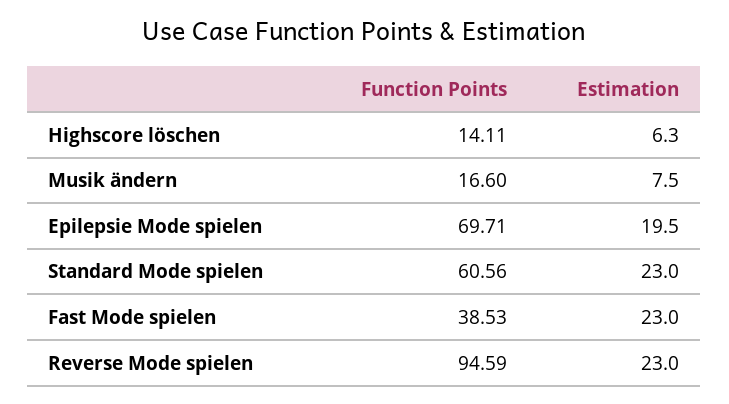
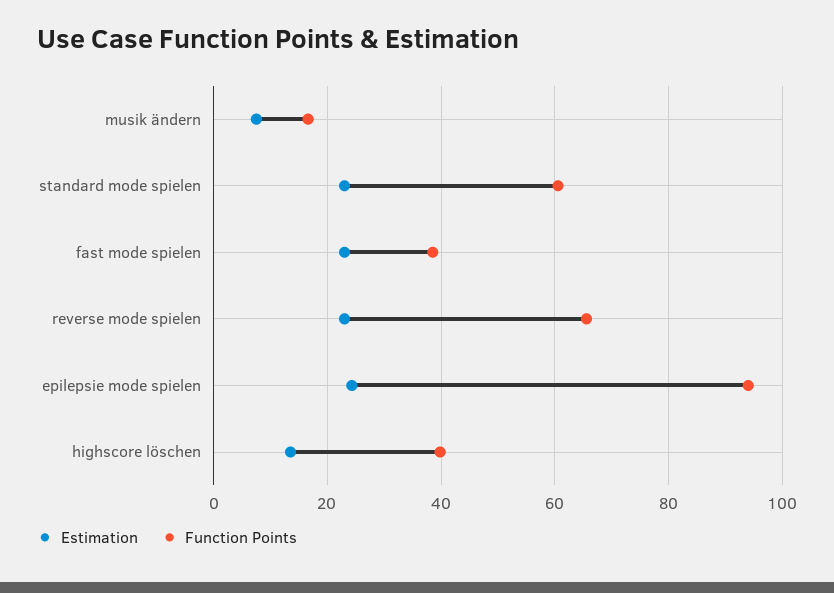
Function Points, Highscore löschen: 14.11 -> 40
Estimation, Highscore löschen: 6.3 -> 14
Function Points, Epilepsie Mode spielen: 69.71 -> 94
Estimation, Epilepsie Mode spielen: 19.5 -> 24
Function Points, Reverse Mode spielen: 94.59 -> 66

